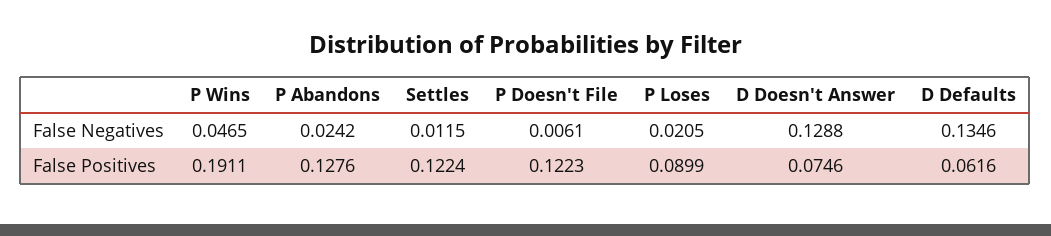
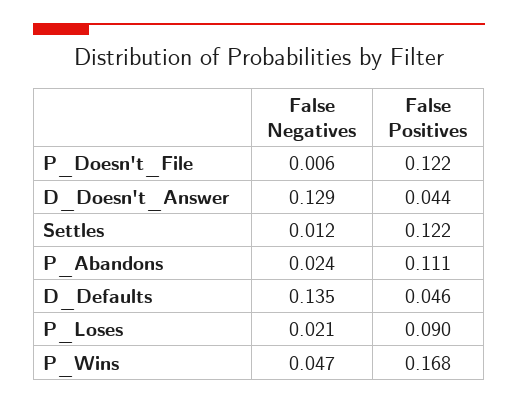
P Wins, False Positives: 0.1911 -> 0.168
P Abandons, False Positives: 0.1276 -> 0.111
D Doesn't Answer, False Positives: 0.0746 -> 0.044
D Defaults, False Positives: 0.0616 -> 0.046

